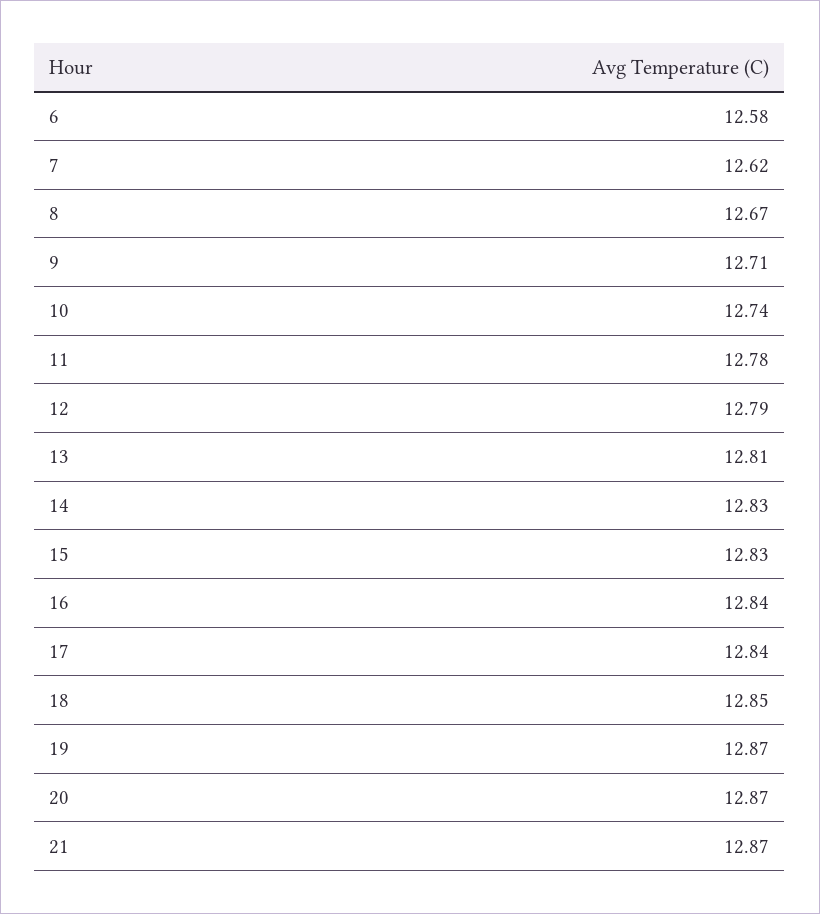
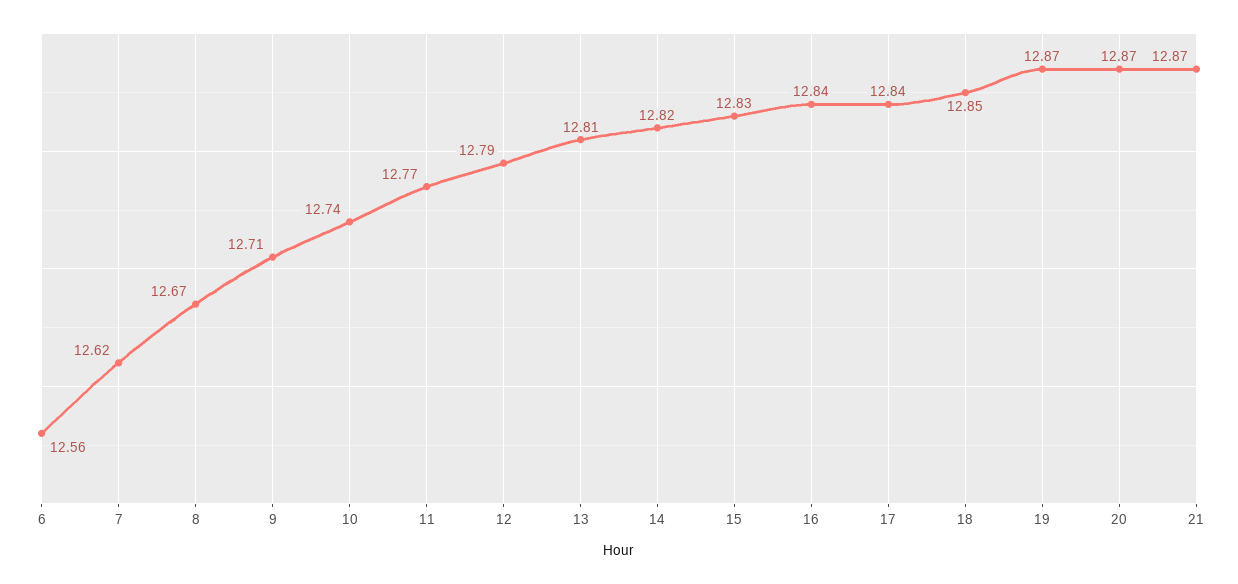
6: 12.58 -> 12.56
11: 12.78 -> 12.77
14: 12.83 -> 12.82

